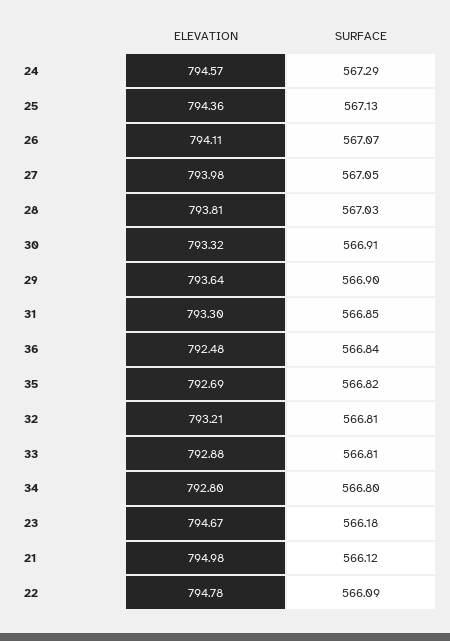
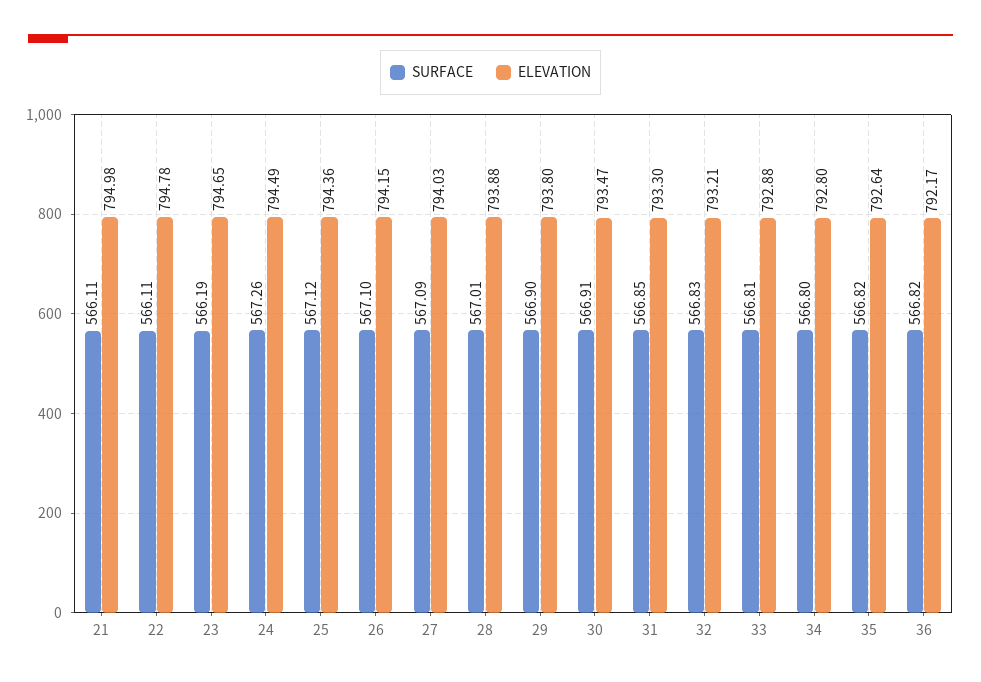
ELEVATION, 24: 794.57 -> 794.49
SURFACE, 24: 567.29 -> 567.26
SURFACE, 25: 567.13 -> 567.12
ELEVATION, 26: 794.11 -> 794.15
SURFACE, 26: 567.07 -> 567.1
ELEVATION, 27: 793.98 -> 794.03
SURFACE, 27: 567.05 -> 567.09
ELEVATION, 28: 793.81 -> 793.88
SURFACE, 28: 567.03 -> 567.01
ELEVATION, 30: 793.32 -> 793.47
ELEVATION, 29: 793.64 -> 793.8
ELEVATION, 36: 792.48 -> 792.17
SURFACE, 36: 566.84 -> 566.82
ELEVATION, 35: 792.69 -> 792.64
SURFACE, 32: 566.81 -> 566.83
ELEVATION, 23: 794.67 -> 794.65
SURFACE, 23: 566.18 -> 566.19
SURFACE, 21: 566.12 -> 566.11
SURFACE, 22: 566.09 -> 566.11

